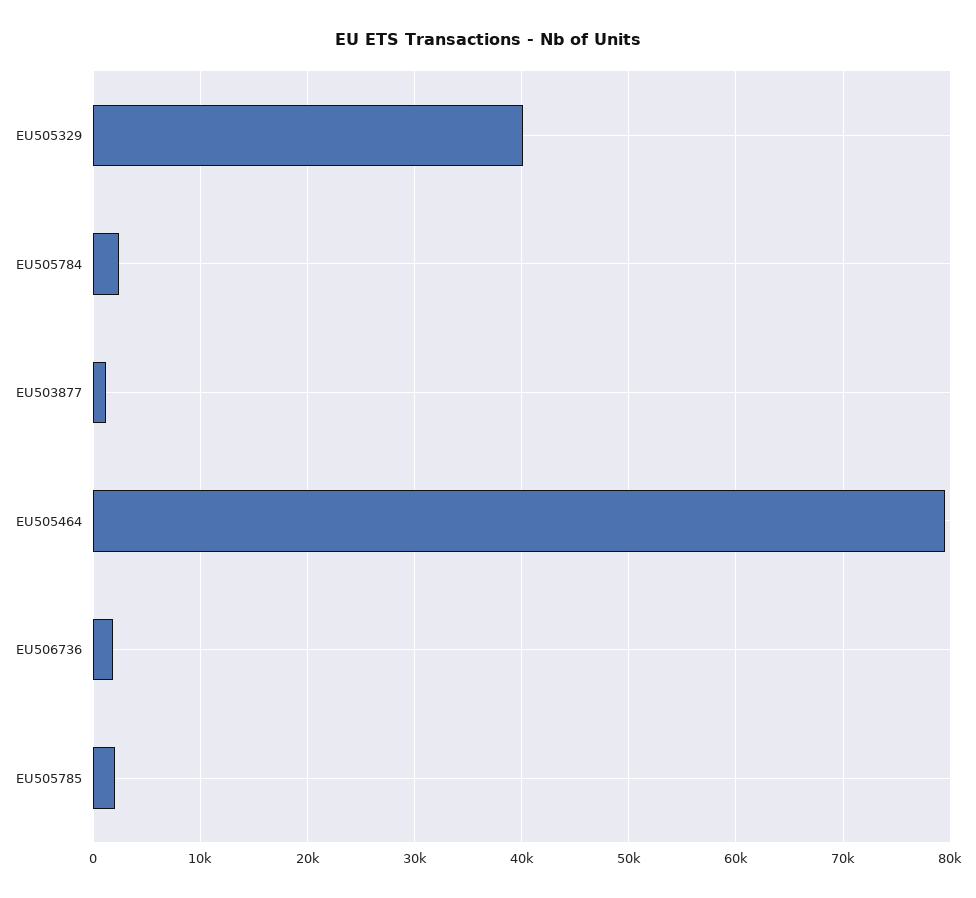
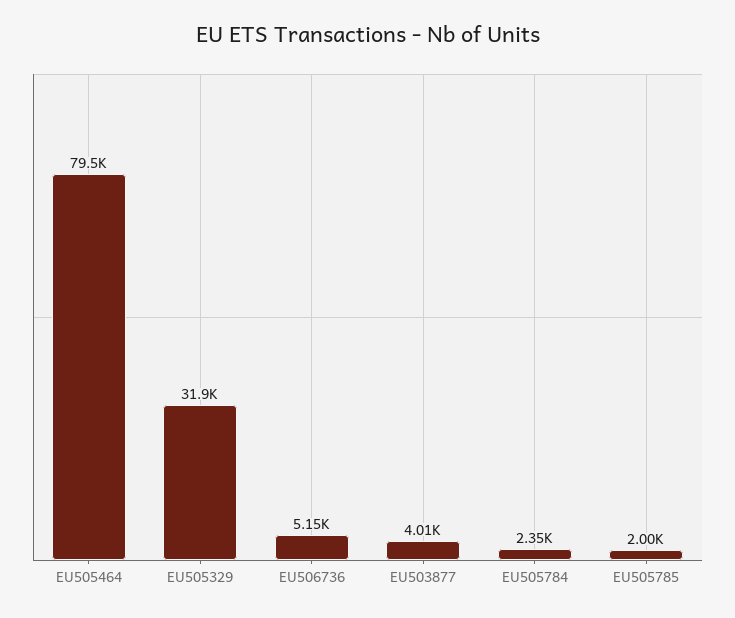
EU505329: 40000 -> 31900
EU503877: 1000 -> 4010
EU506736: 2000 -> 5150

